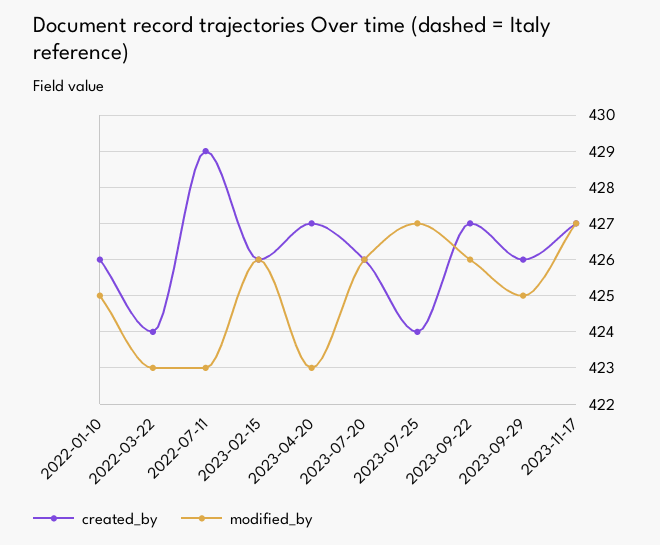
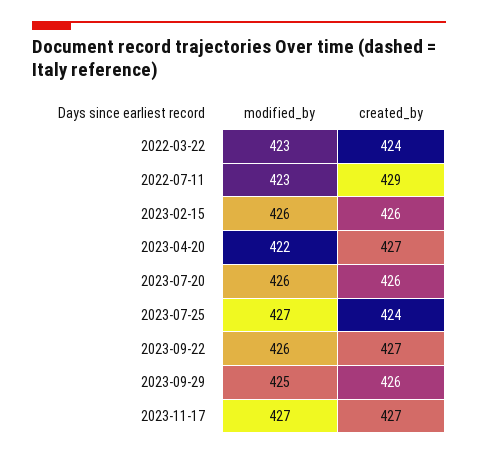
created_by, 2022-01-10: 426 -> none
modified_by, 2022-01-10: 425 -> none
modified_by, 2023-04-20: 423 -> 422

